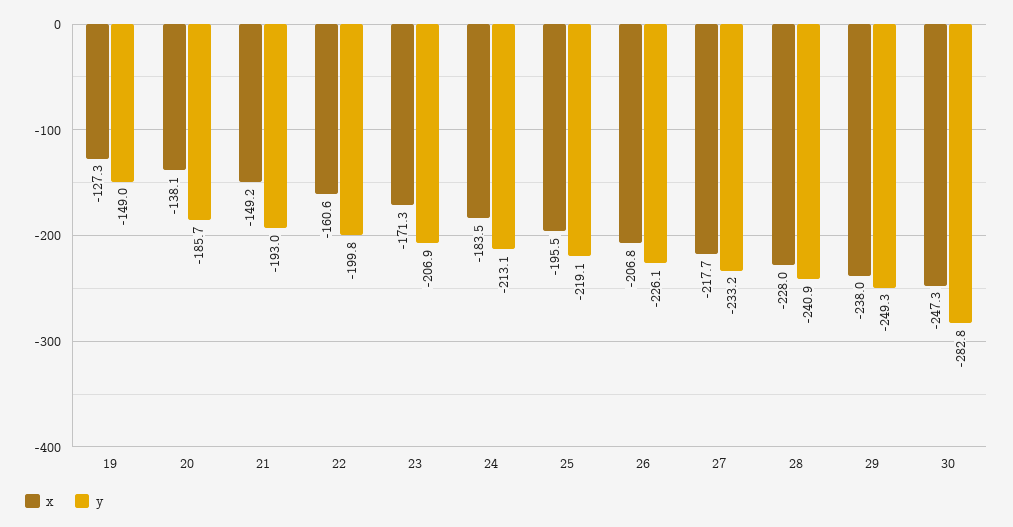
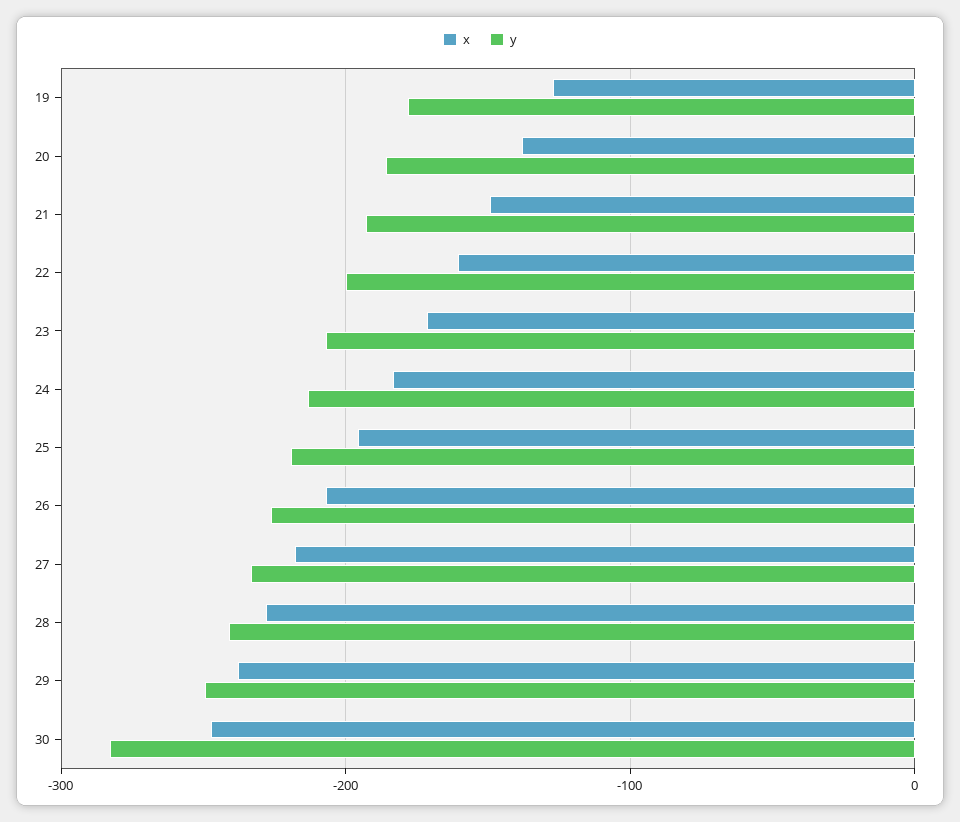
y, 19: -149 -> -180

